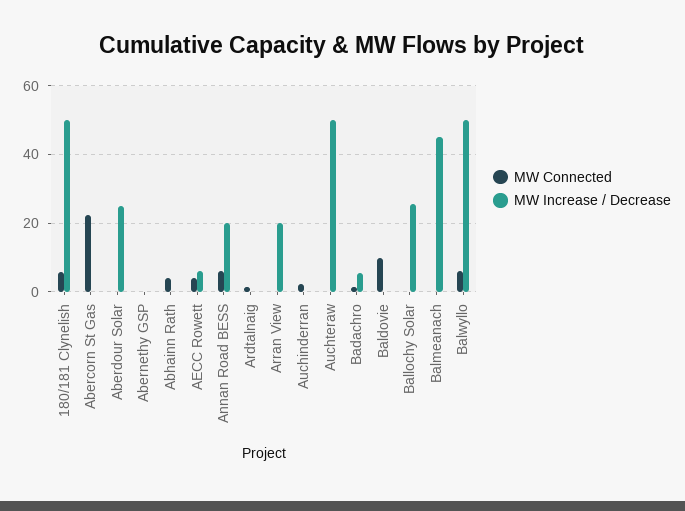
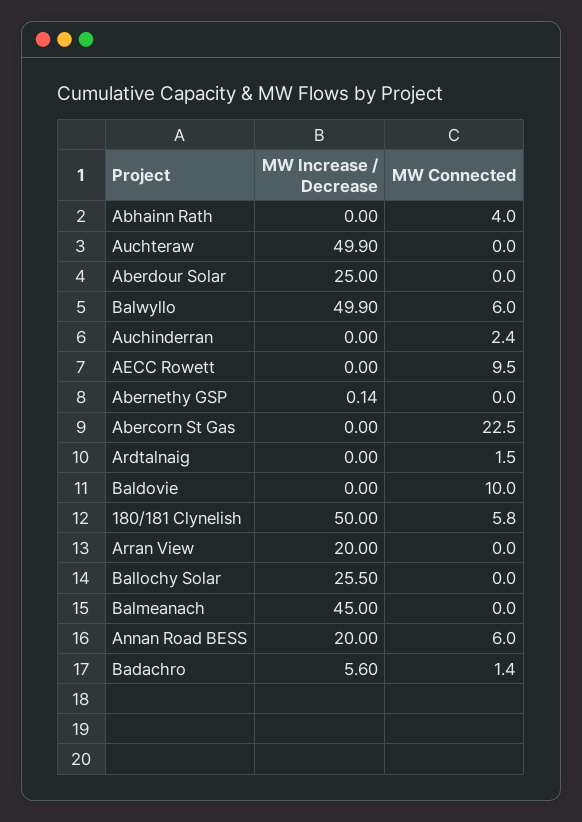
MW Connected, AECC Rowett: 4 -> 9.5
MW Increase / Decrease, AECC Rowett: 6 -> 0

